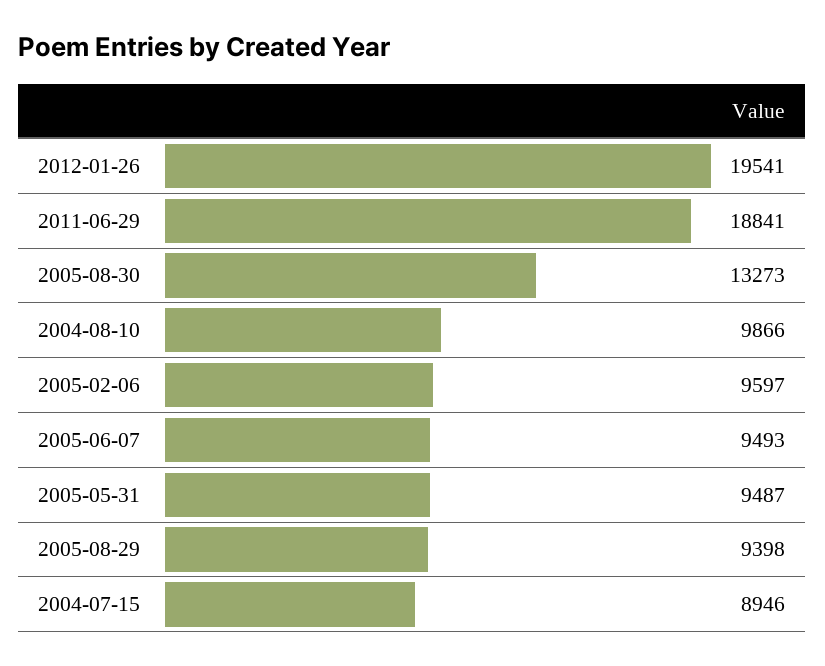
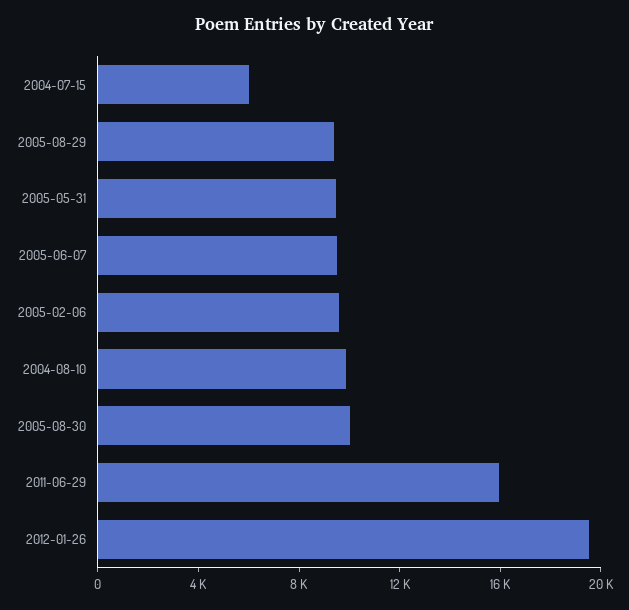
2011-06-29: 18841 -> 16000
2005-08-30: 13273 -> 10000
2004-07-15: 8946 -> 6000

